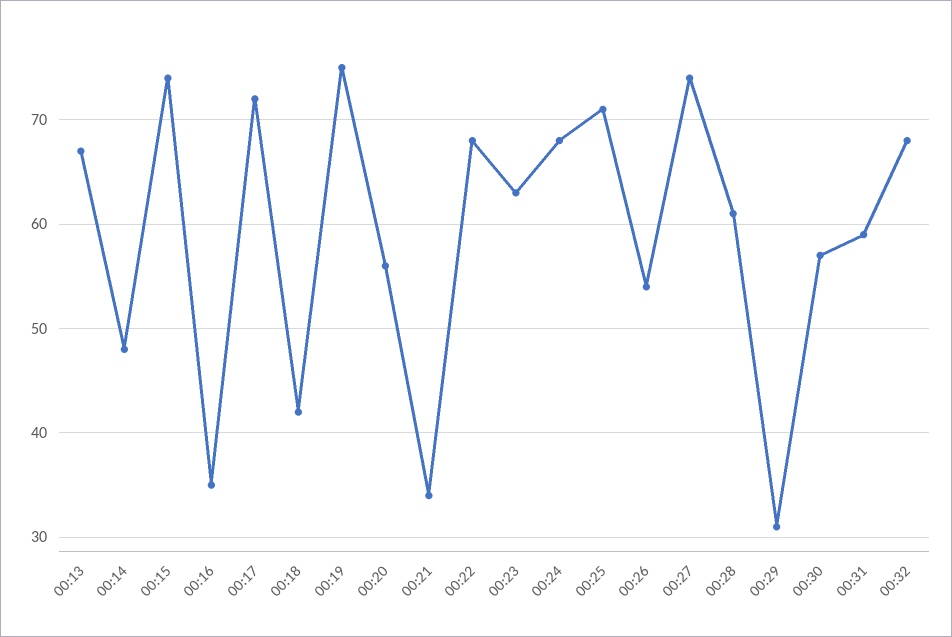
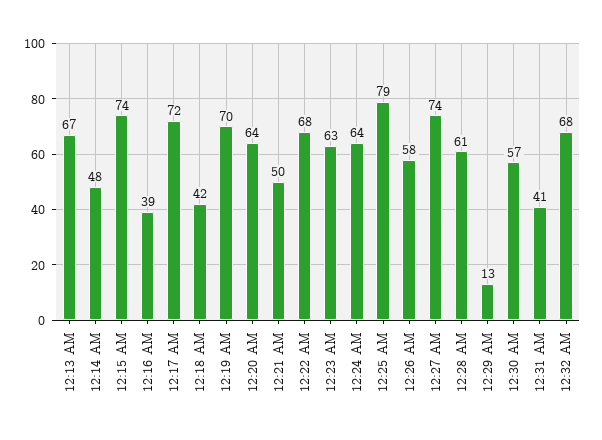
00:16: 35 -> 39
00:19: 75 -> 70
00:20: 56 -> 64
00:21: 34 -> 50
00:24: 68 -> 64
00:25: 71 -> 79
00:26: 54 -> 58
00:29: 31 -> 13
00:31: 59 -> 41

